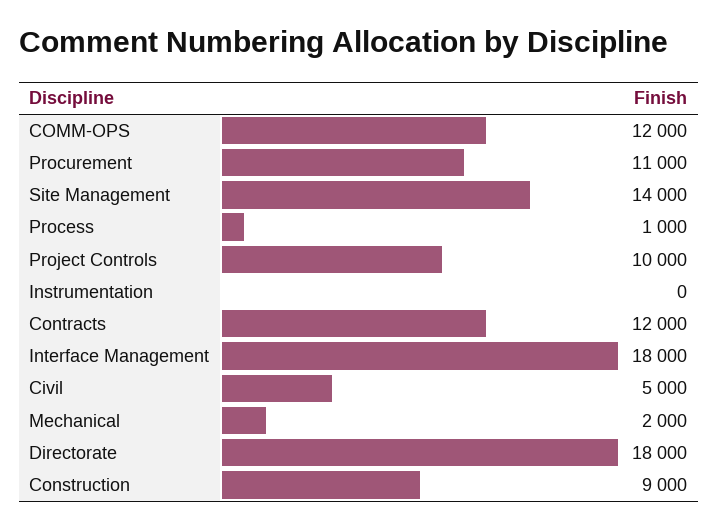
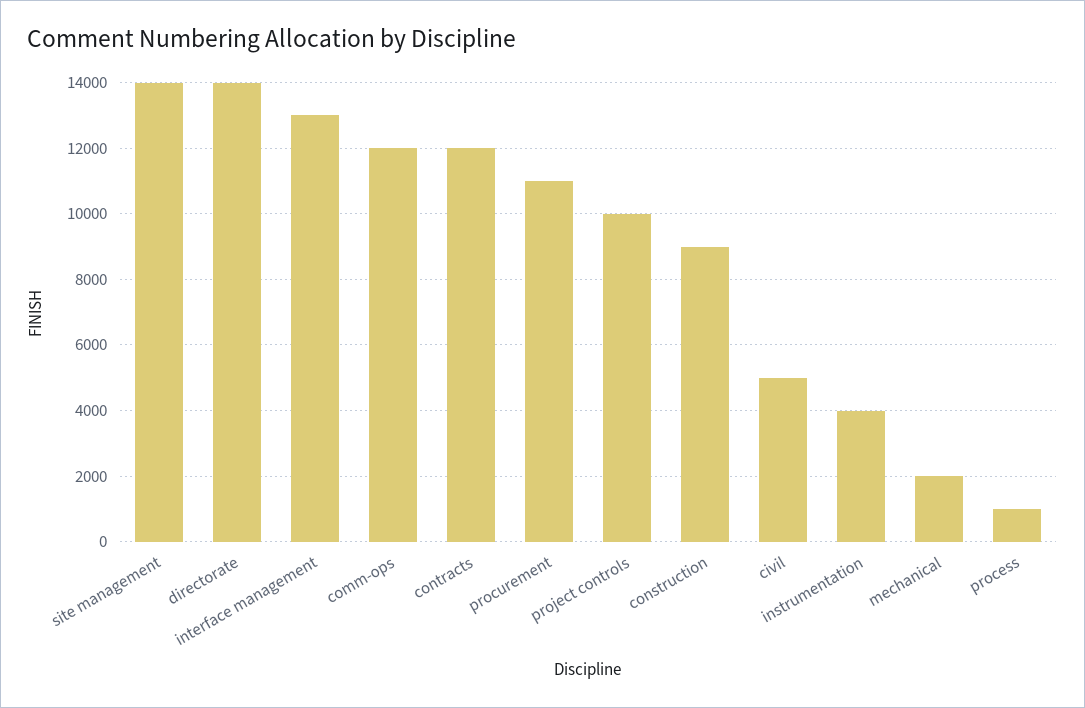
Instrumentation: 0 -> 4000
Interface Management: 18000 -> 13000
Directorate: 18000 -> 14000

